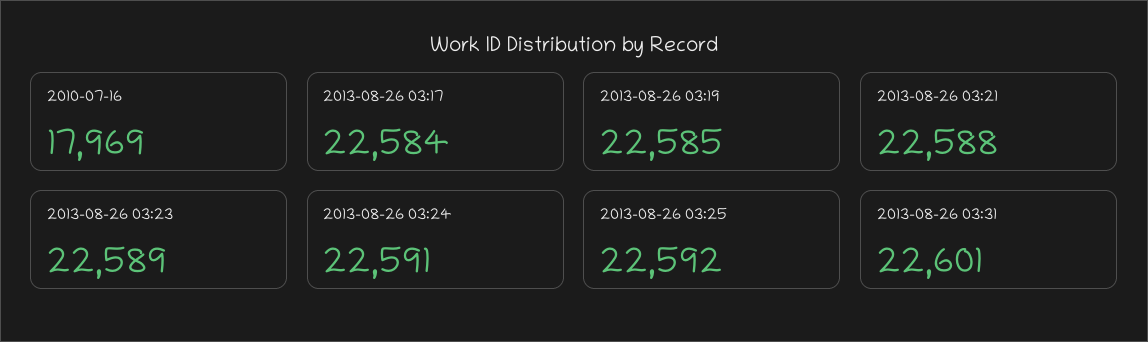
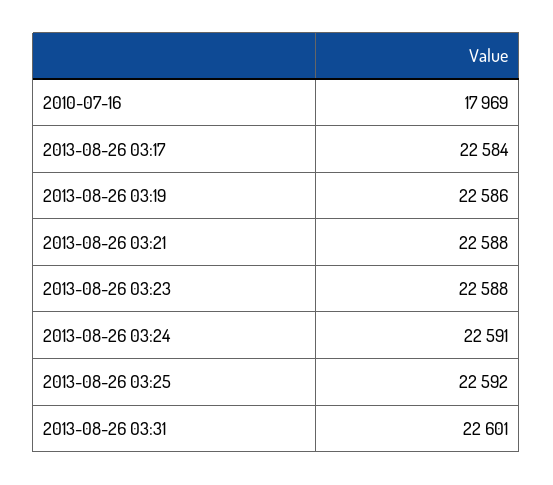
2013-08-26 03:19: 22585 -> 22586
2013-08-26 03:23: 22589 -> 22588

